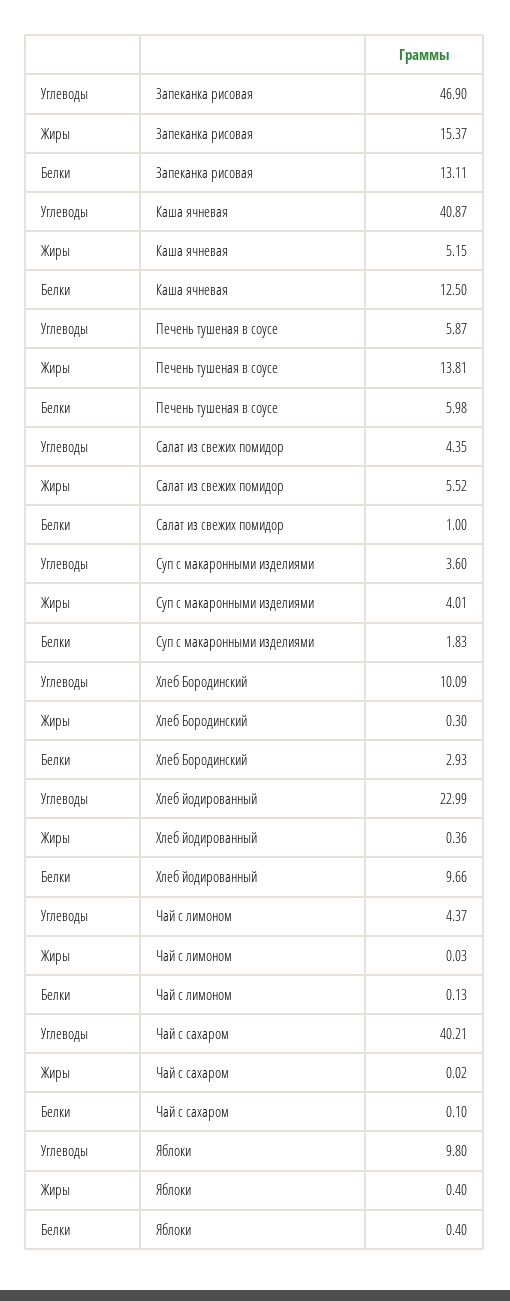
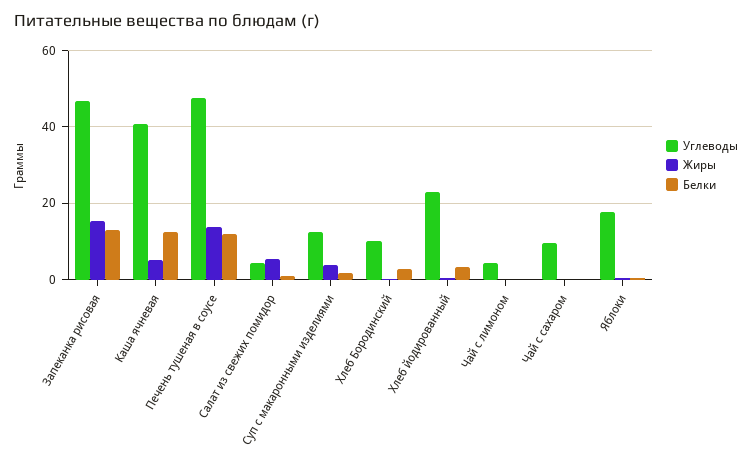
Углеводы, Печень тушеная в соусе: 5.87 -> 48
Белки, Печень тушеная в соусе: 5.98 -> 12
Углеводы, Суп с макаронными изделиями: 3.6 -> 12
Белки, Хлеб йодированный: 9.66 -> 4
Углеводы, Чай с сахаром: 40.21 -> 10
Углеводы, Яблоки: 9.8 -> 18

